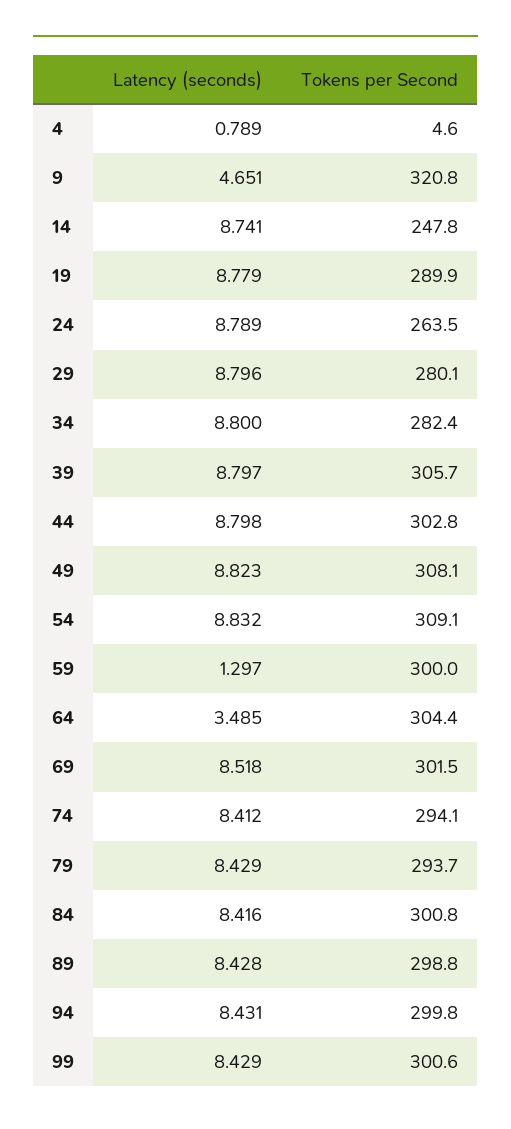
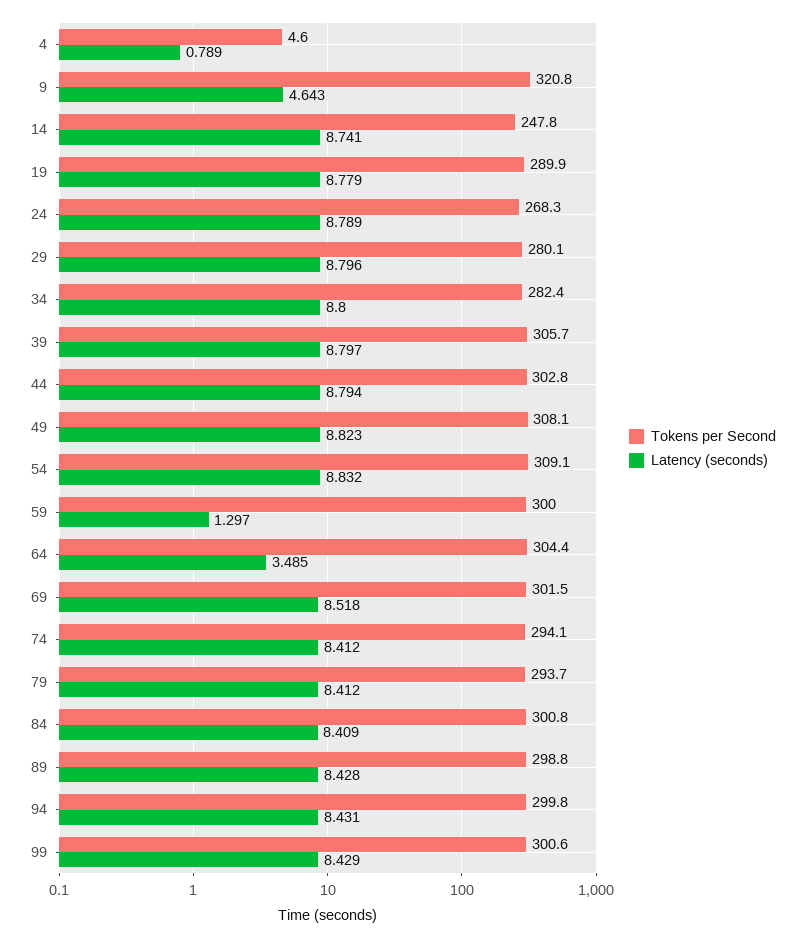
Latency (seconds), 9: 4.651 -> 4.643
Tokens per Second, 24: 263.5 -> 268.3
Latency (seconds), 44: 8.798 -> 8.794
Latency (seconds), 79: 8.429 -> 8.412
Latency (seconds), 84: 8.416 -> 8.409

